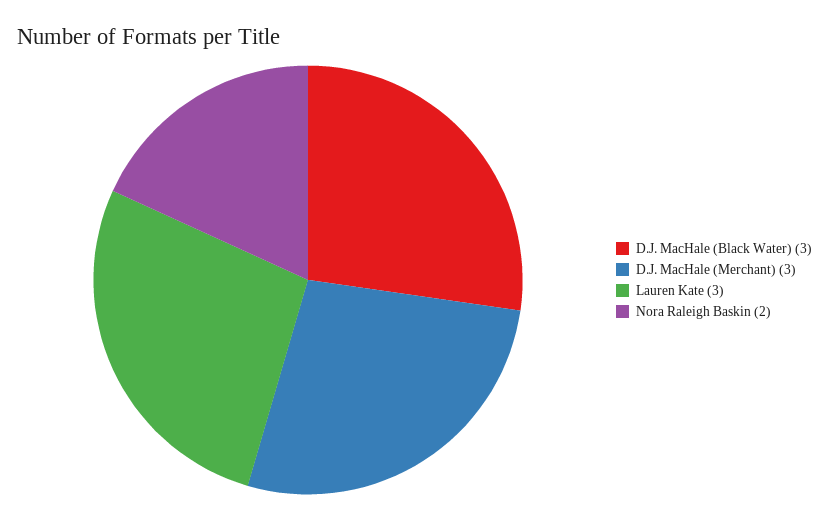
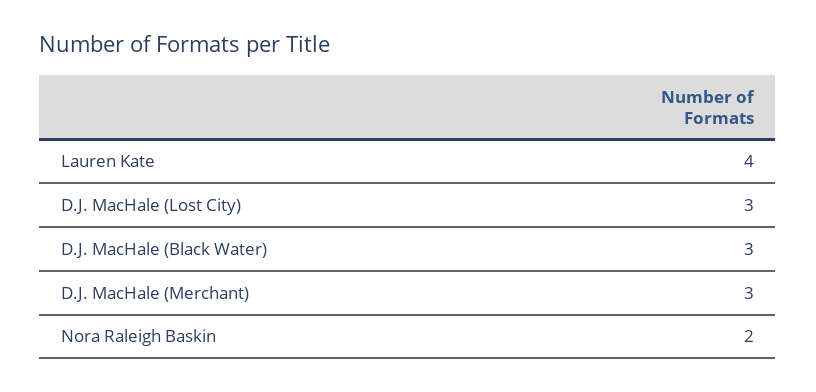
Lauren Kate: 3 -> 4
D.J. MacHale (Lost City): none -> 3

